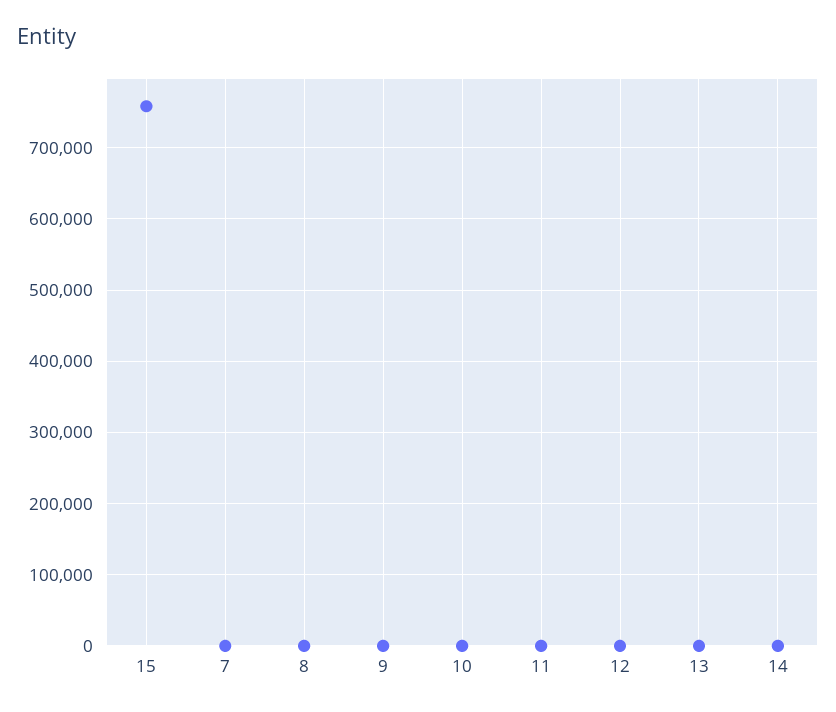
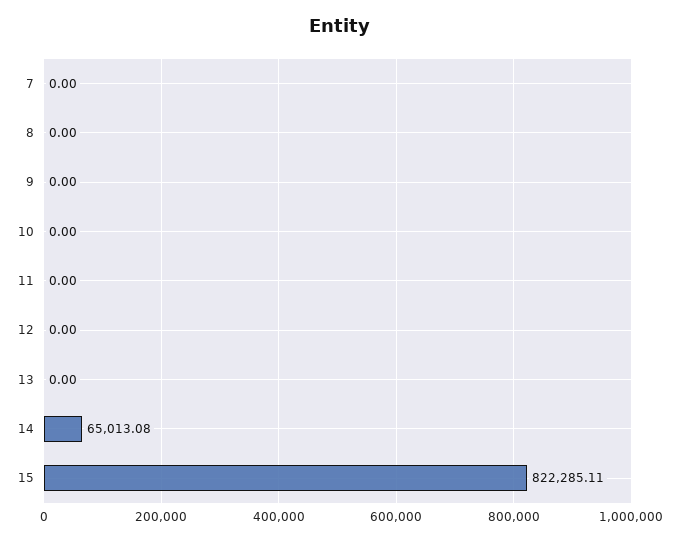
15: 760000 -> 822285.11
14: 0 -> 65013.08

